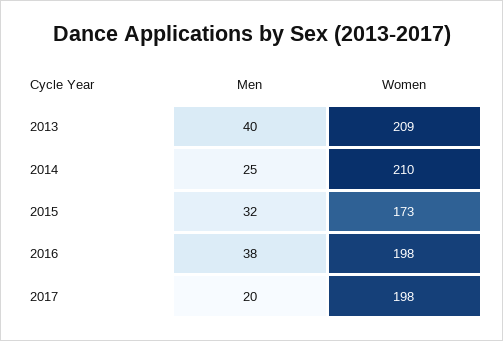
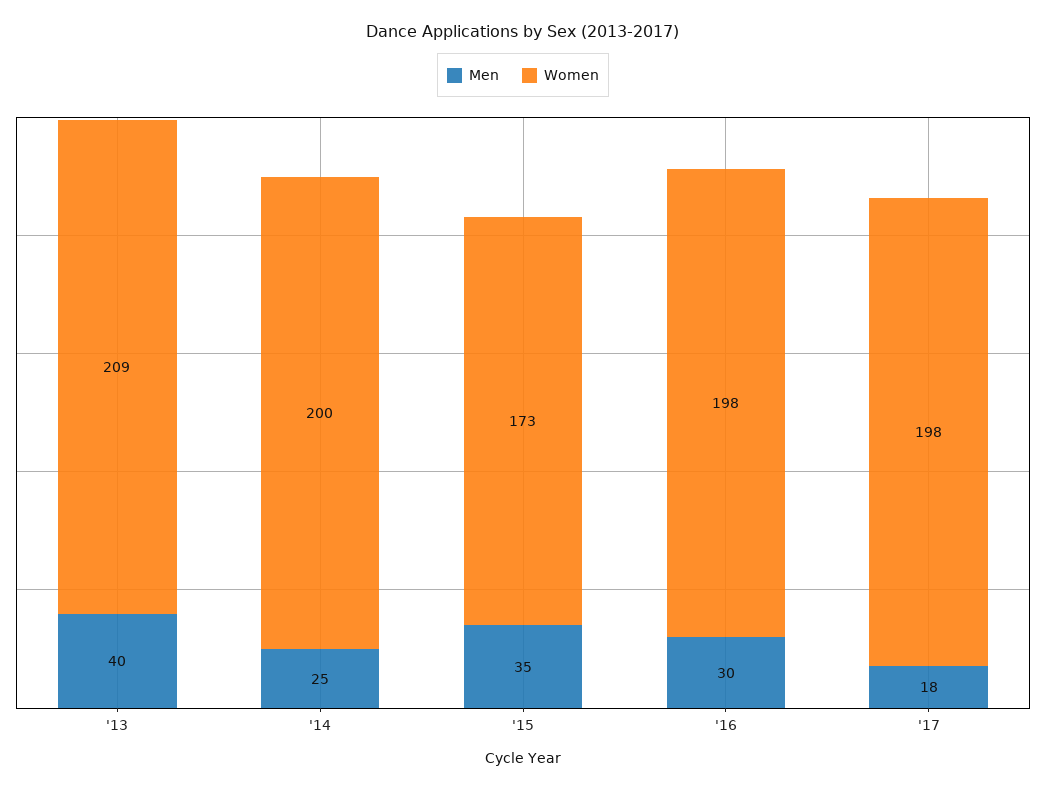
Women, 2014: 210 -> 200
Men, 2015: 32 -> 35
Men, 2016: 38 -> 30
Men, 2017: 20 -> 18

